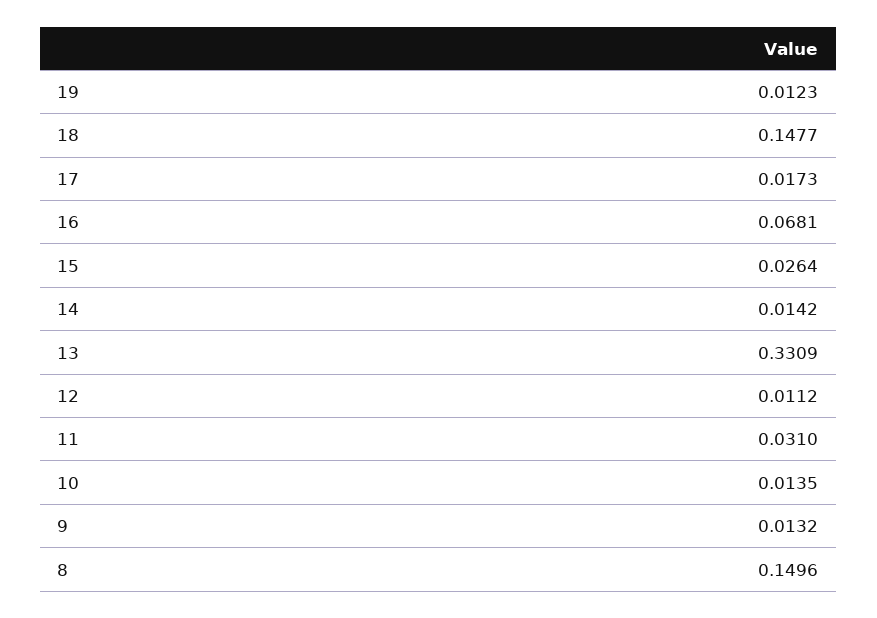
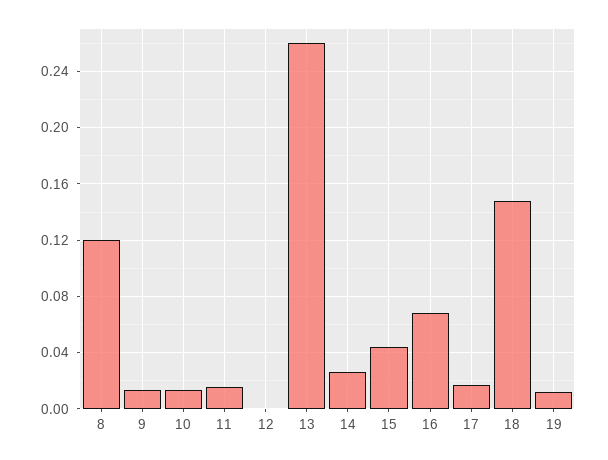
15: 0.0264 -> 0.045
14: 0.0142 -> 0.025
13: 0.3309 -> 0.26
12: 0.0112 -> 0
11: 0.031 -> 0.015
8: 0.1496 -> 0.12

